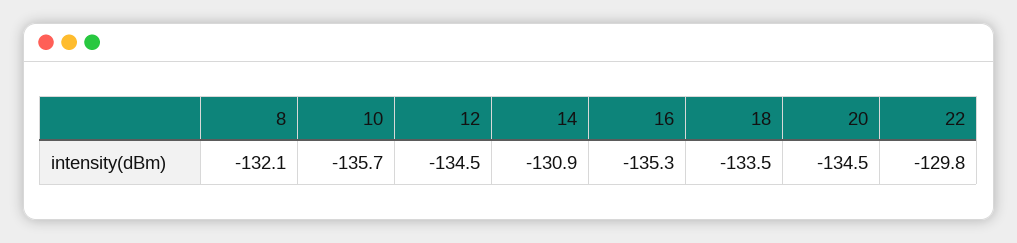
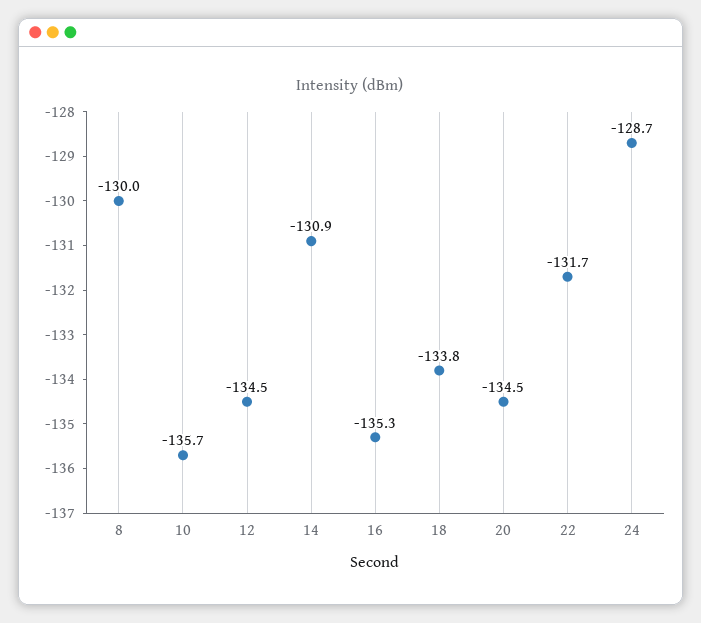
8: -132.1 -> -130
18: -133.5 -> -133.8
22: -129.8 -> -131.7
24: none -> -128.7

